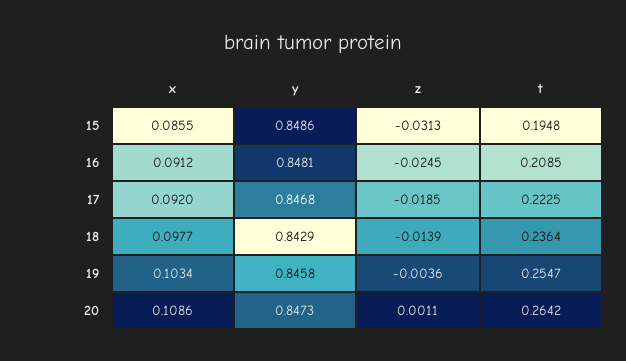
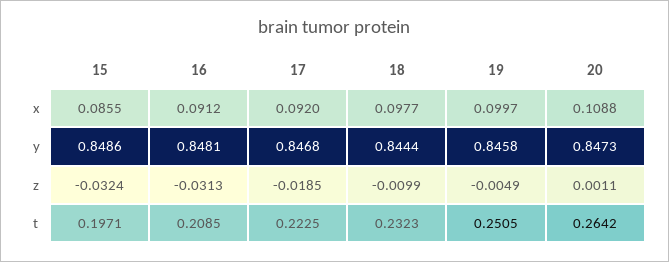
z, 15: -0.0313 -> -0.0324
t, 15: 0.1948 -> 0.1971
z, 16: -0.0245 -> -0.0313
y, 18: 0.8429 -> 0.8444
z, 18: -0.0139 -> -0.0099
t, 18: 0.2364 -> 0.2323
x, 19: 0.1034 -> 0.0997
z, 19: -0.0036 -> -0.0049
t, 19: 0.2547 -> 0.2505
x, 20: 0.1086 -> 0.1088

